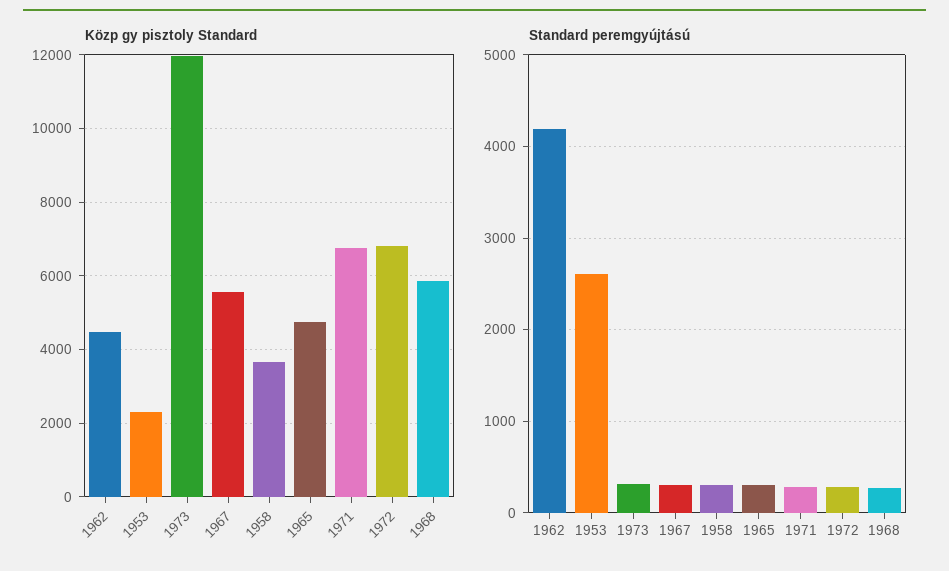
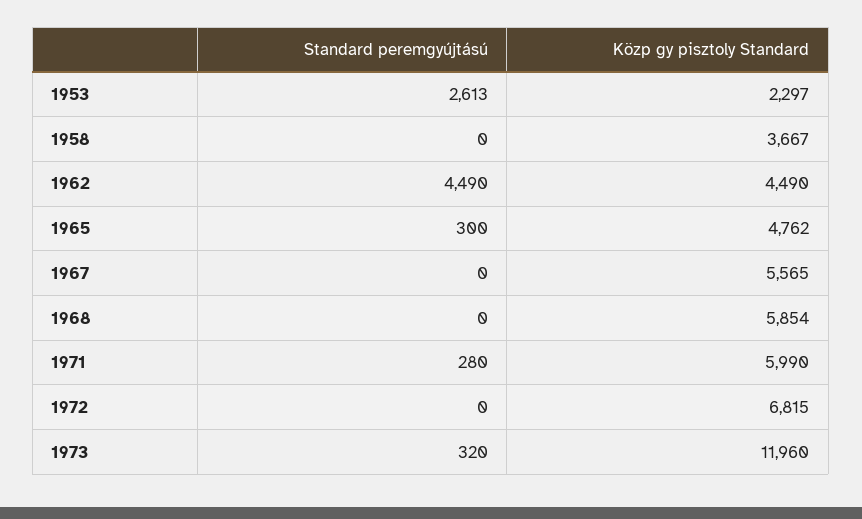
Közp gy pisztoly Standard, 1971: 6800 -> 5990
Standard peremgyújtású, 1962: 4200 -> 4490
Standard peremgyújtású, 1967: 300 -> 0
Standard peremgyújtású, 1958: 300 -> 0
Standard peremgyújtású, 1972: 300 -> 0
Standard peremgyújtású, 1968: 300 -> 0

